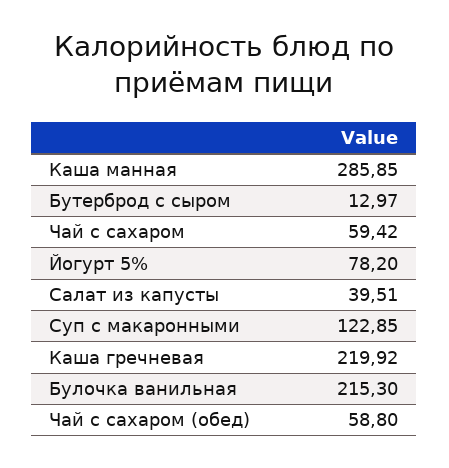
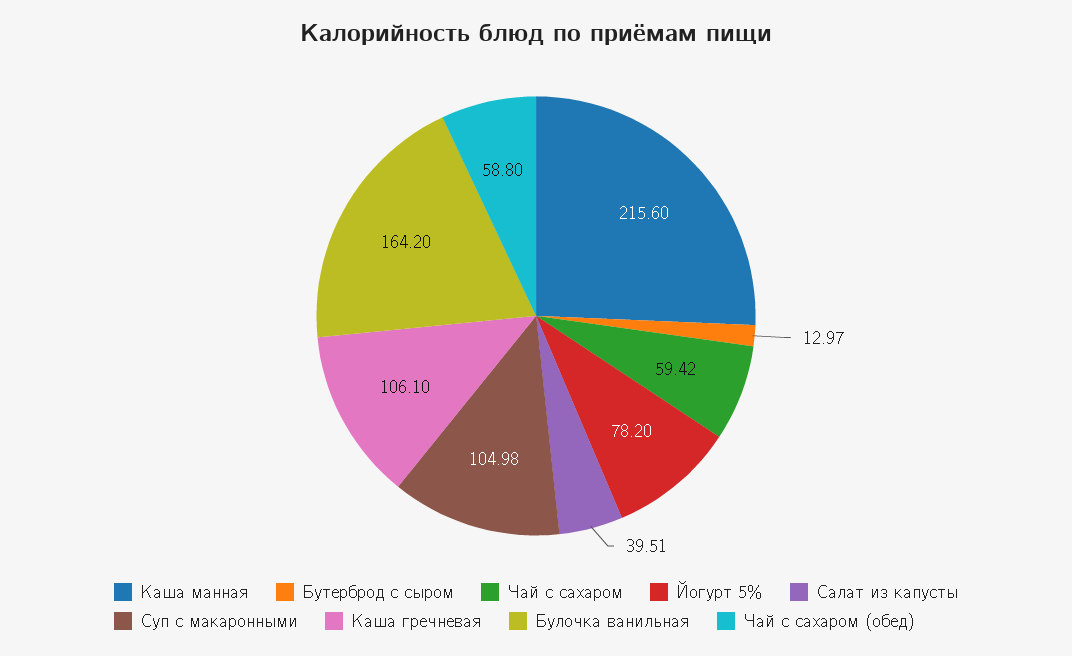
Каша манная: 285.85 -> 215.6
Суп с макаронными: 122.85 -> 104.98
Каша гречневая: 219.92 -> 106.1
Булочка ванильная: 215.3 -> 164.2

